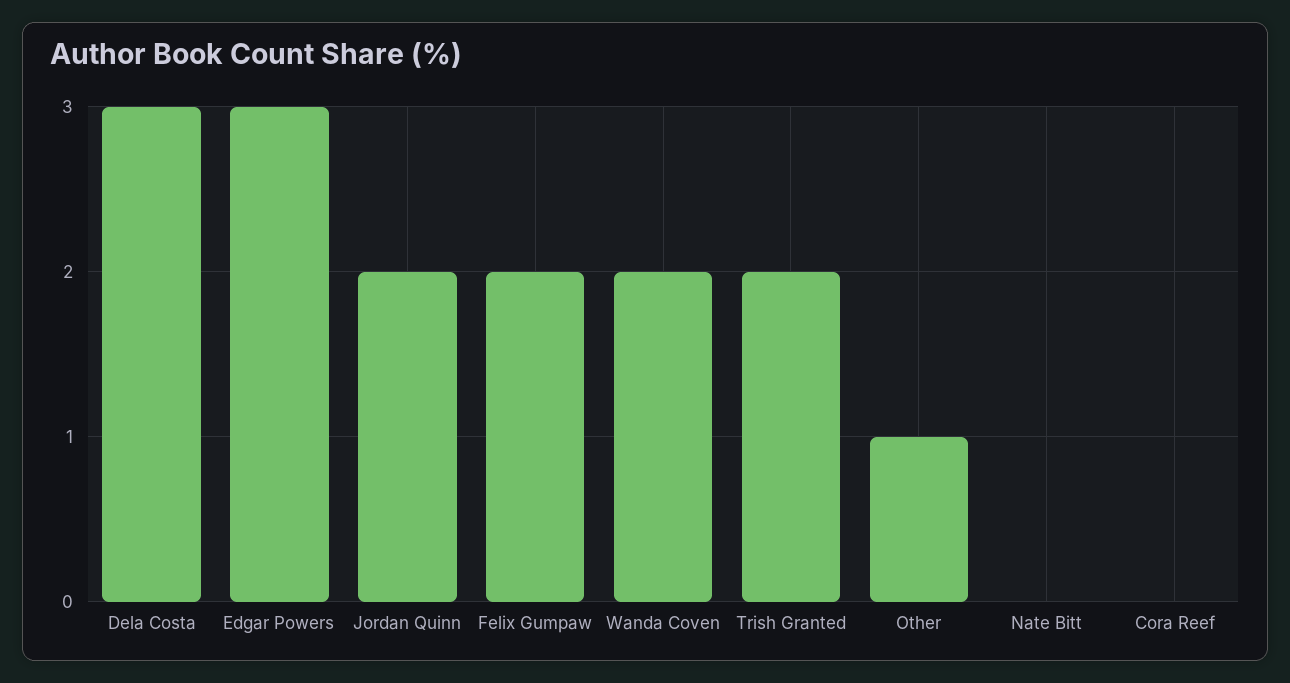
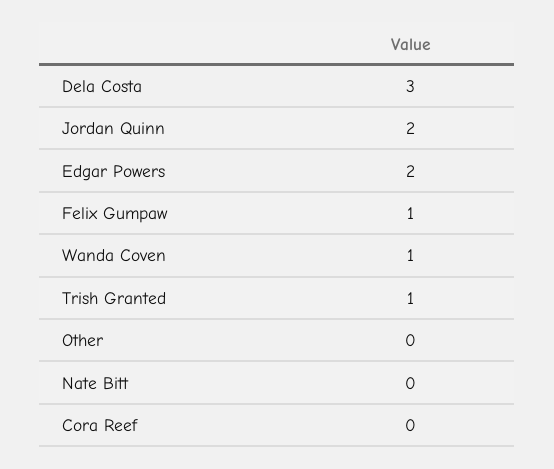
Edgar Powers: 3 -> 2
Felix Gumpaw: 2 -> 1
Wanda Coven: 2 -> 1
Trish Granted: 2 -> 1
Other: 1 -> 0

